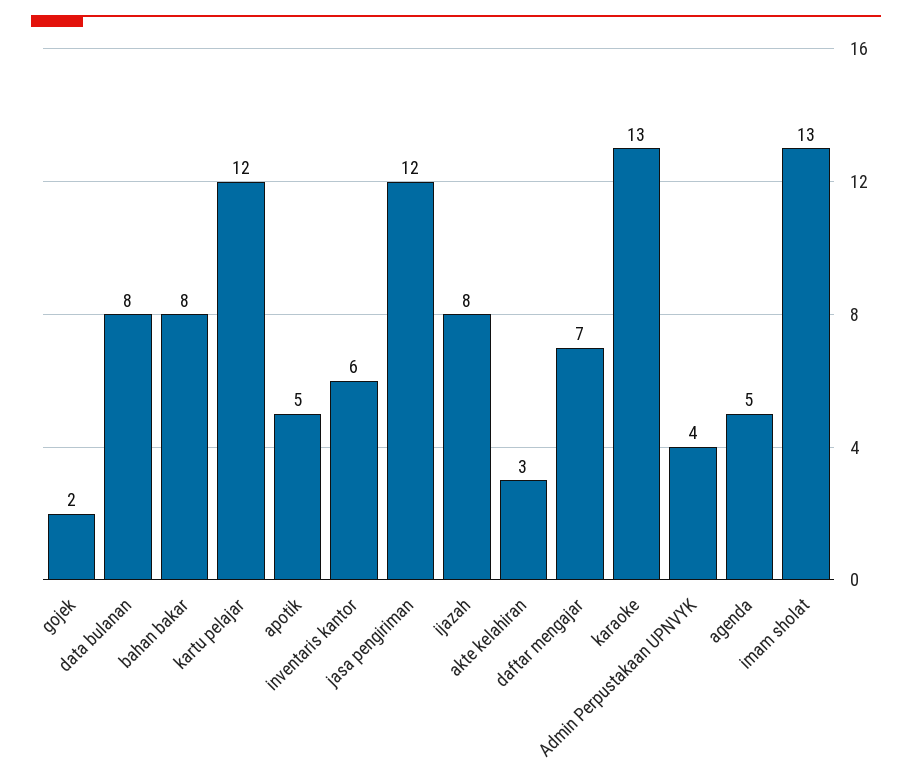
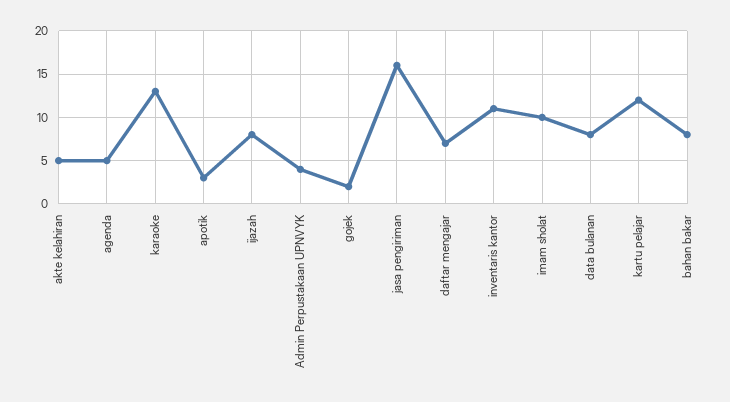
apotik: 5 -> 3
inventaris kantor: 6 -> 11
jasa pengiriman: 12 -> 16
akte kelahiran: 3 -> 5
imam sholat: 13 -> 10

